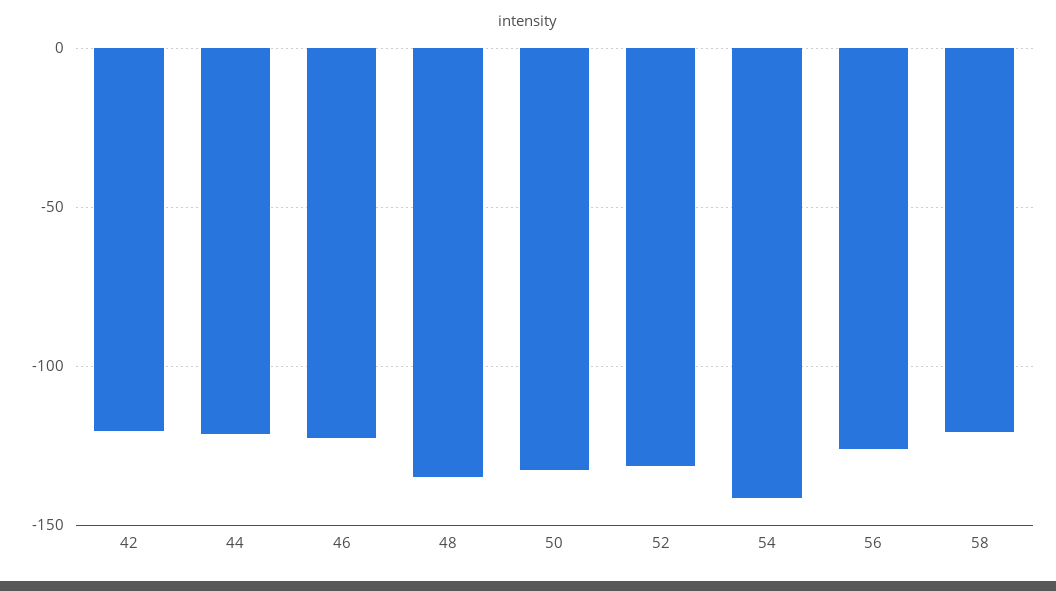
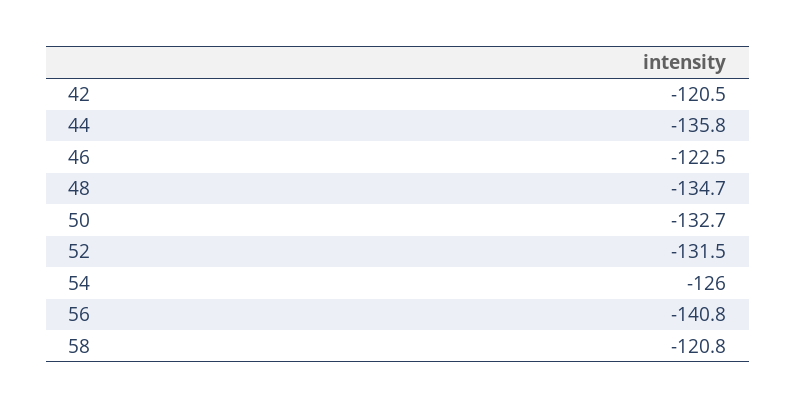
44: -120 -> -135.8
54: -140 -> -126
56: -125 -> -140.8

